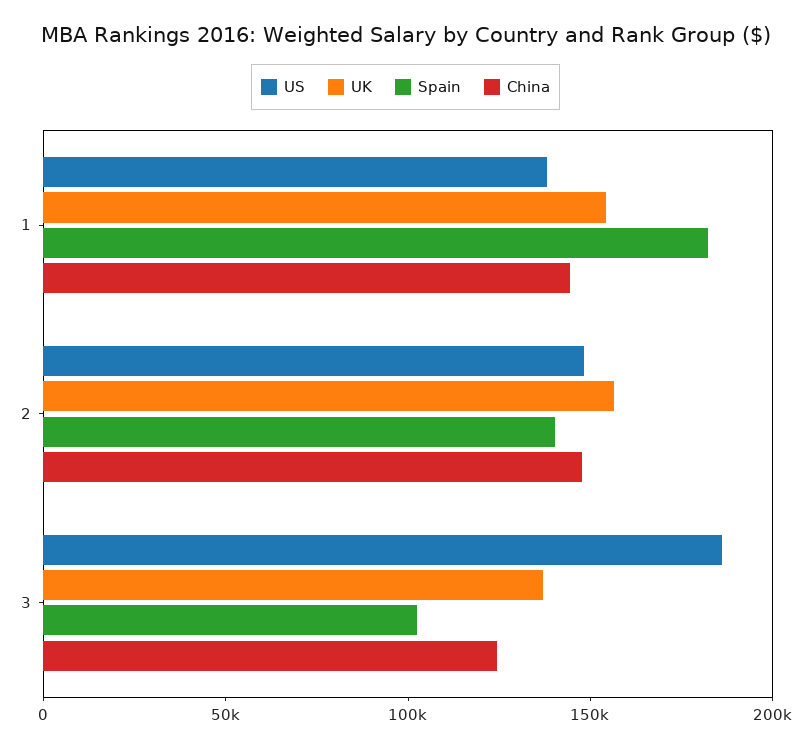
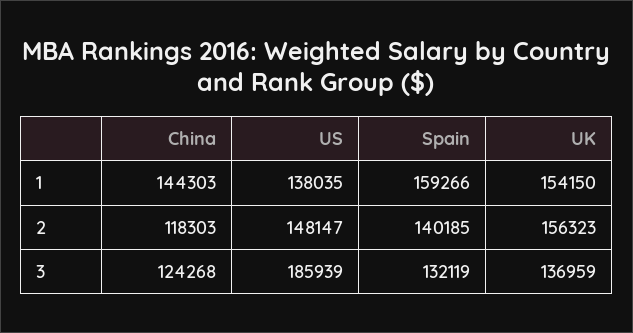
Spain, 1: 180000 -> 159266
China, 2: 150000 -> 118303
Spain, 3: 100000 -> 132119

